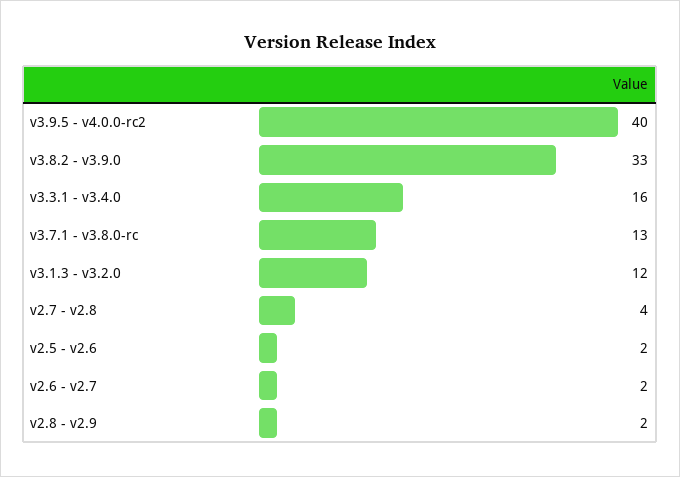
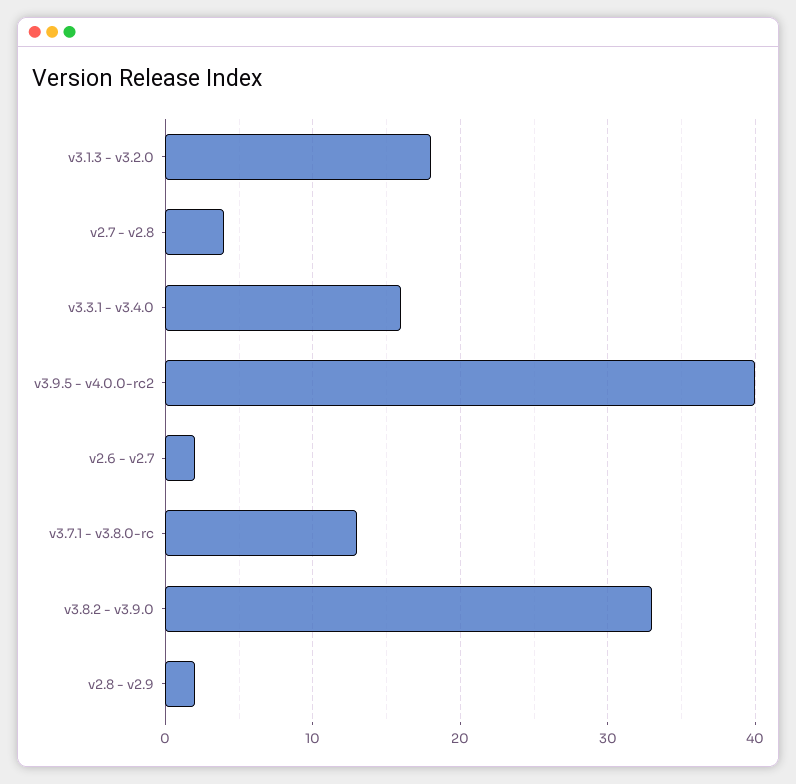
v3.1.3 - v3.2.0: 12 -> 18
v2.5 - v2.6: 2 -> none

